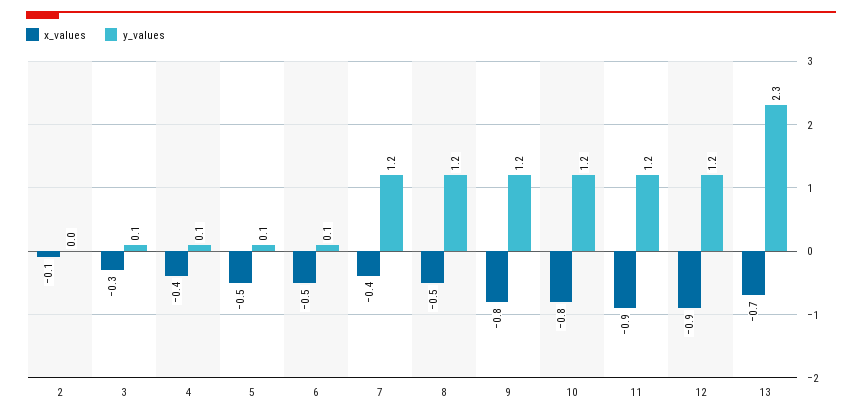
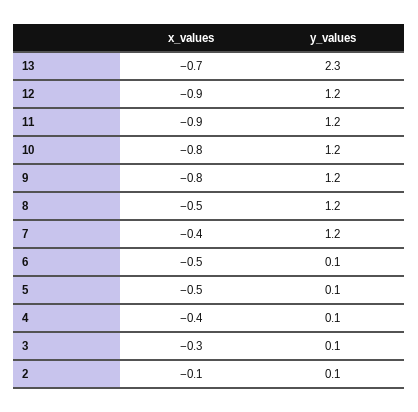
y_values, 2: 0 -> 0.1

